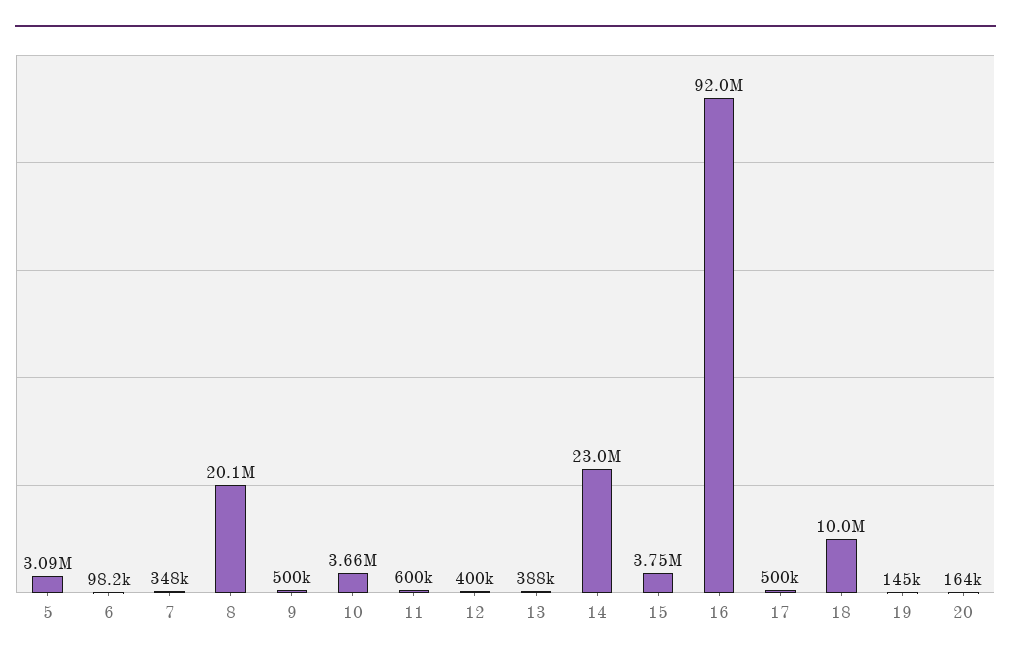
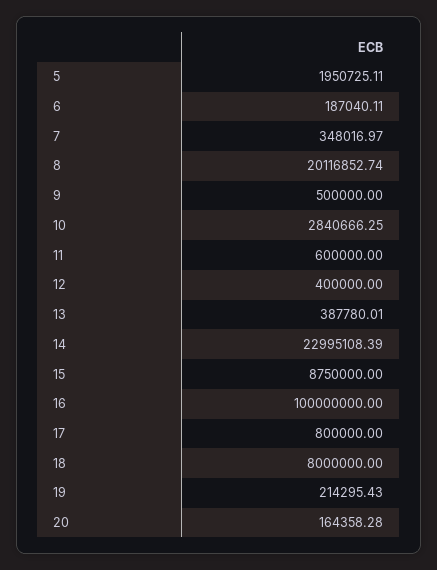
5: 3090000 -> 1950725.11
6: 98200 -> 187040.11
10: 3660000 -> 2840666.25
15: 3750000 -> 8750000
16: 92000000 -> 100000000
17: 500000 -> 800000
18: 10000000 -> 8000000
19: 145000 -> 214295.43

